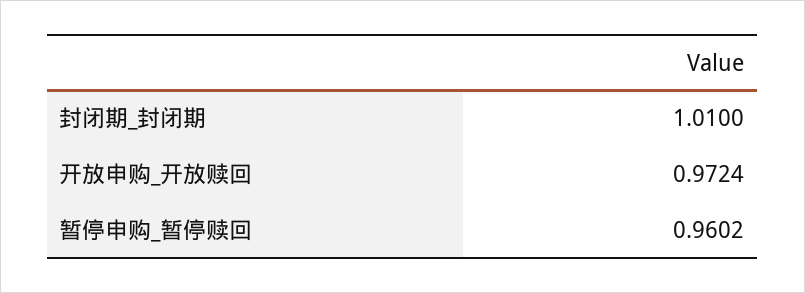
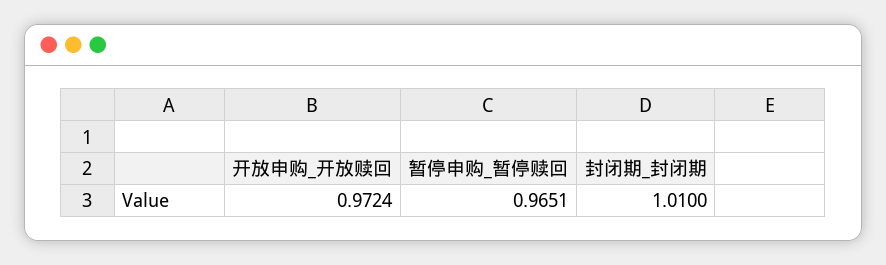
暂停申购_暂停赎回: 0.9602 -> 0.9651

